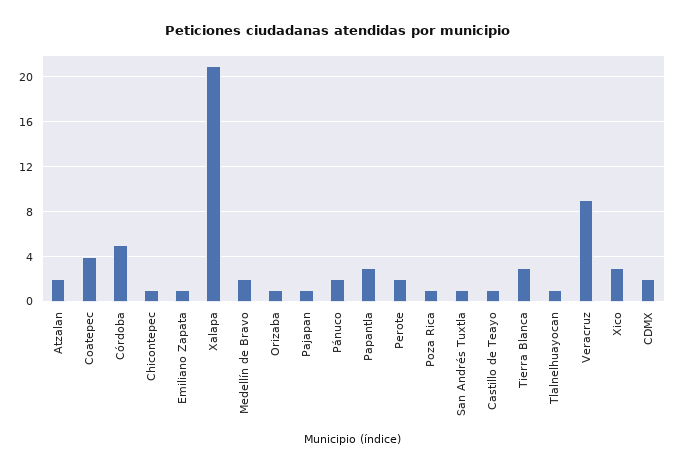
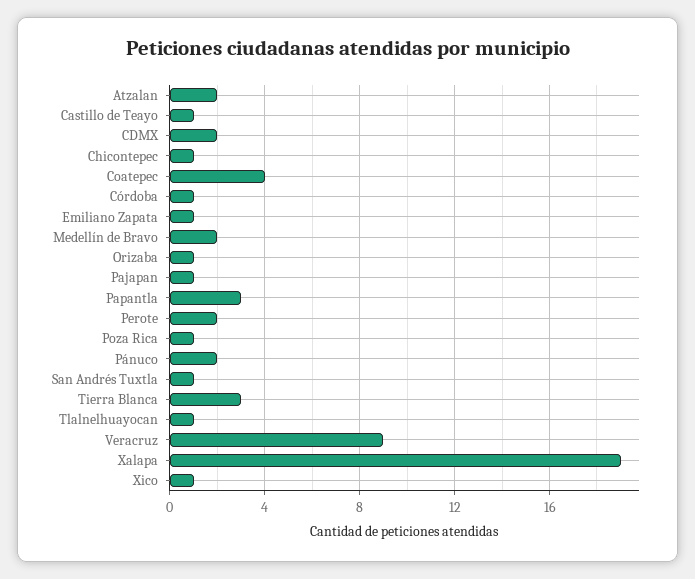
Córdoba: 5 -> 1
Xalapa: 21 -> 19
Xico: 3 -> 1

